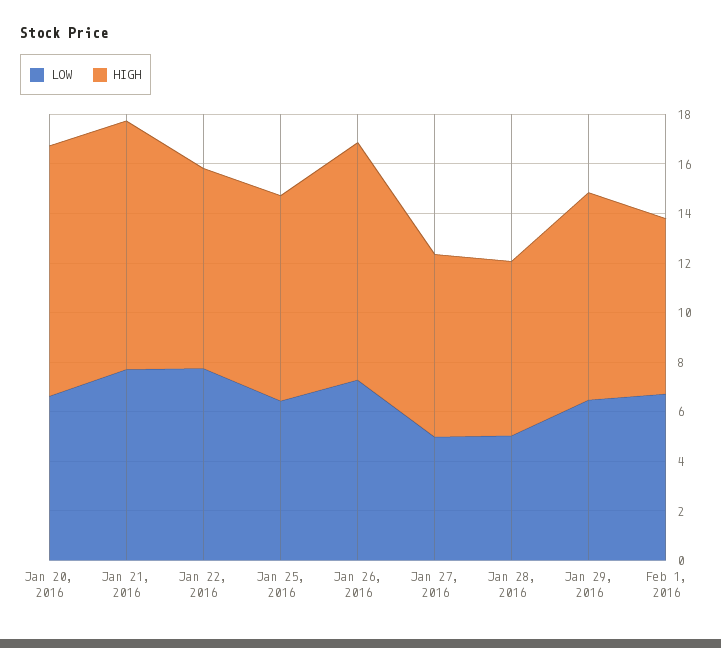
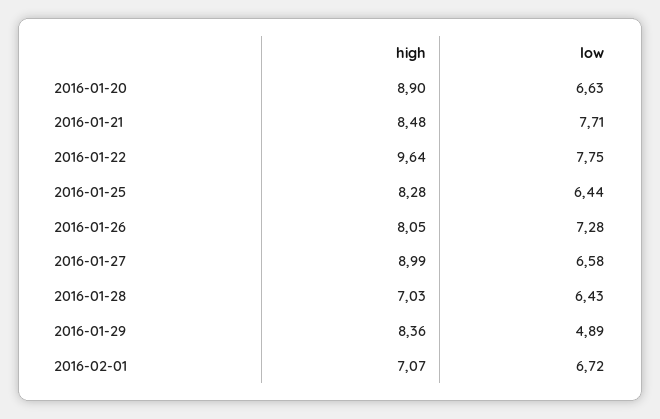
HIGH, Jan 20, 2016: 10 -> 8.9
HIGH, Jan 21, 2016: 10 -> 8.48
HIGH, Jan 22, 2016: 8 -> 9.64
HIGH, Jan 26, 2016: 9.5 -> 8.05
LOW, Jan 27, 2016: 5 -> 6.58
HIGH, Jan 27, 2016: 7.5 -> 8.99
LOW, Jan 28, 2016: 5 -> 6.43
LOW, Jan 29, 2016: 6.5 -> 4.89

